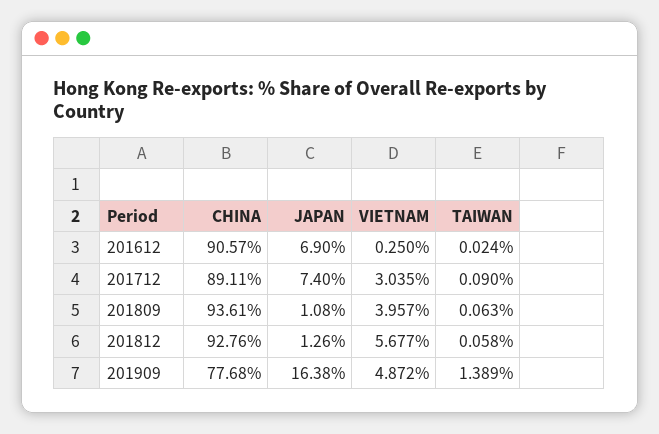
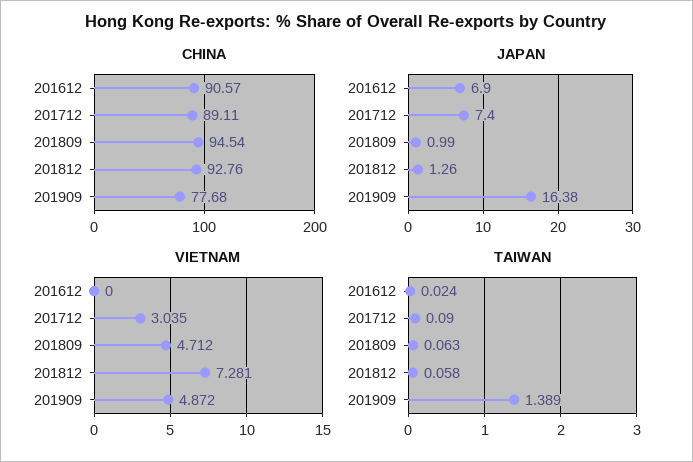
VIETNAM, 201612: 0.25 -> 0
CHINA, 201809: 93.61 -> 94.54
JAPAN, 201809: 1.08 -> 0.99
VIETNAM, 201809: 3.957 -> 4.712
VIETNAM, 201812: 5.677 -> 7.281

